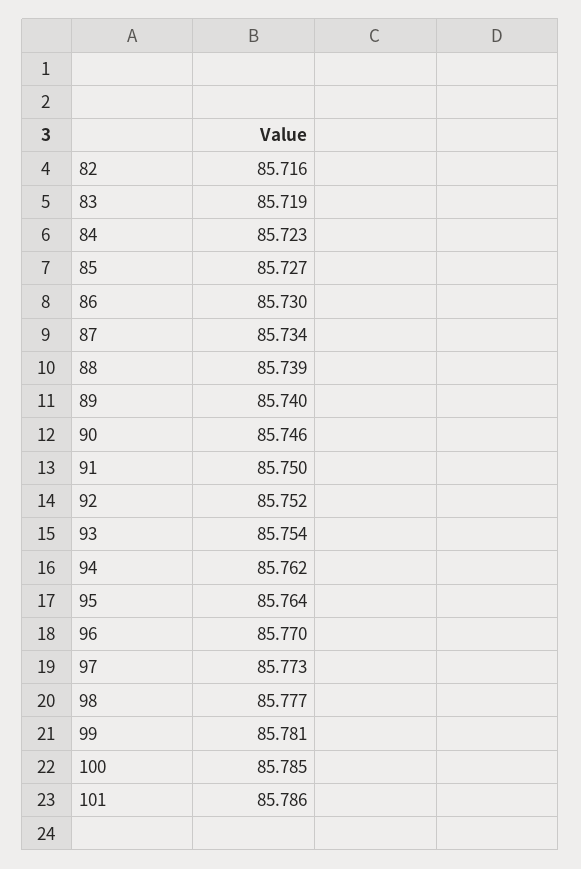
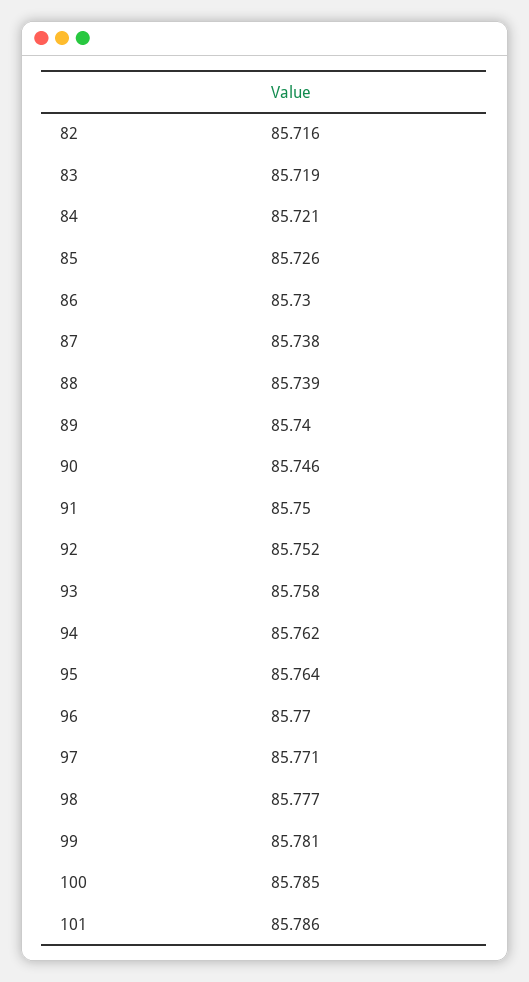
84: 85.723 -> 85.721
85: 85.727 -> 85.726
87: 85.734 -> 85.738
93: 85.754 -> 85.758
97: 85.773 -> 85.771

